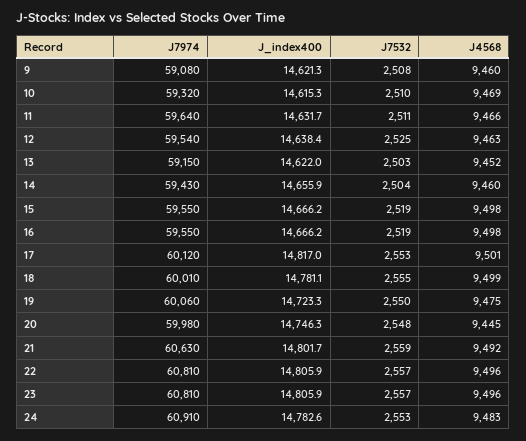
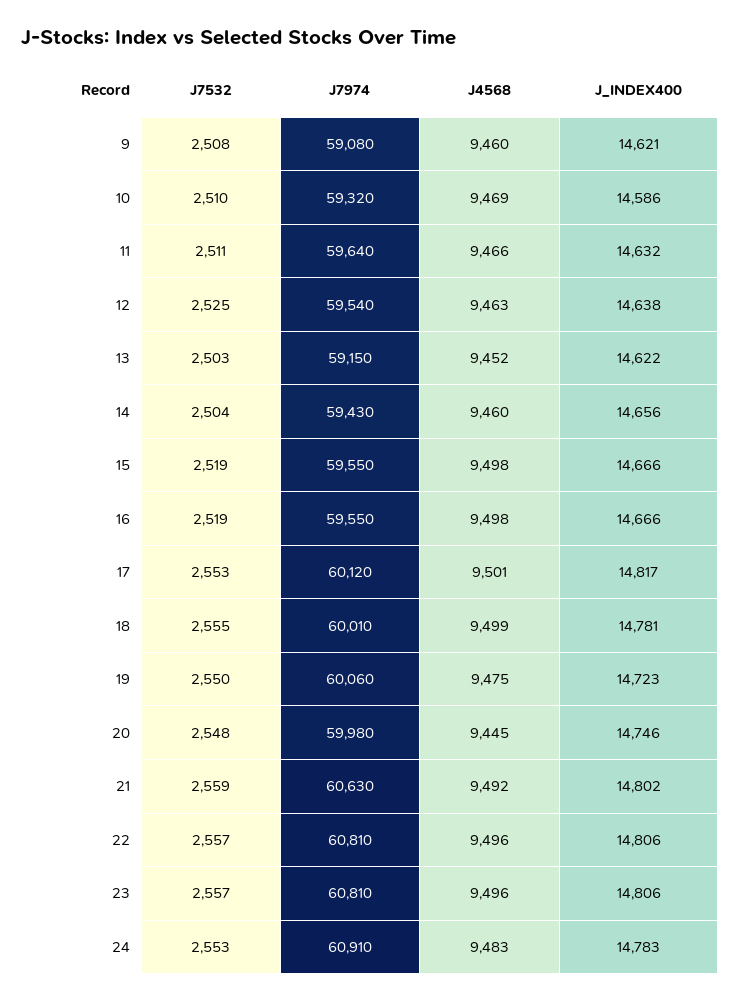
J_index400, 10: 14615.3 -> 14586

